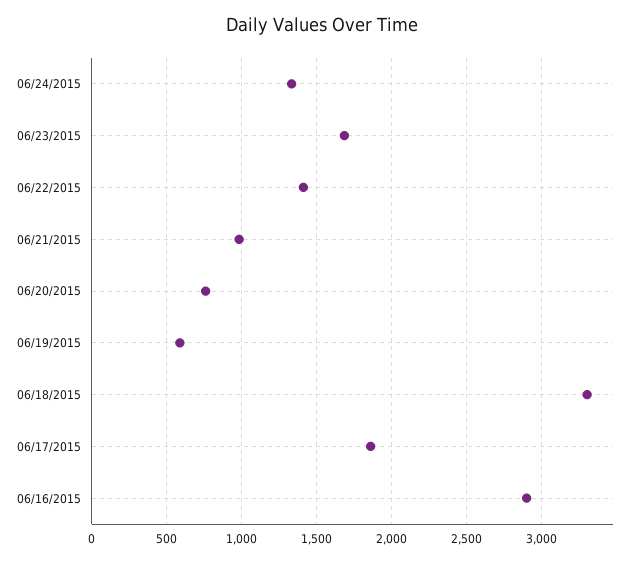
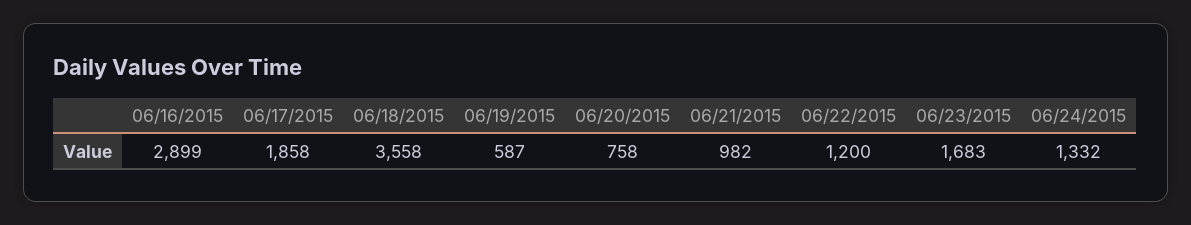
06/22/2015: 1400 -> 1200
06/18/2015: 3300 -> 3558

